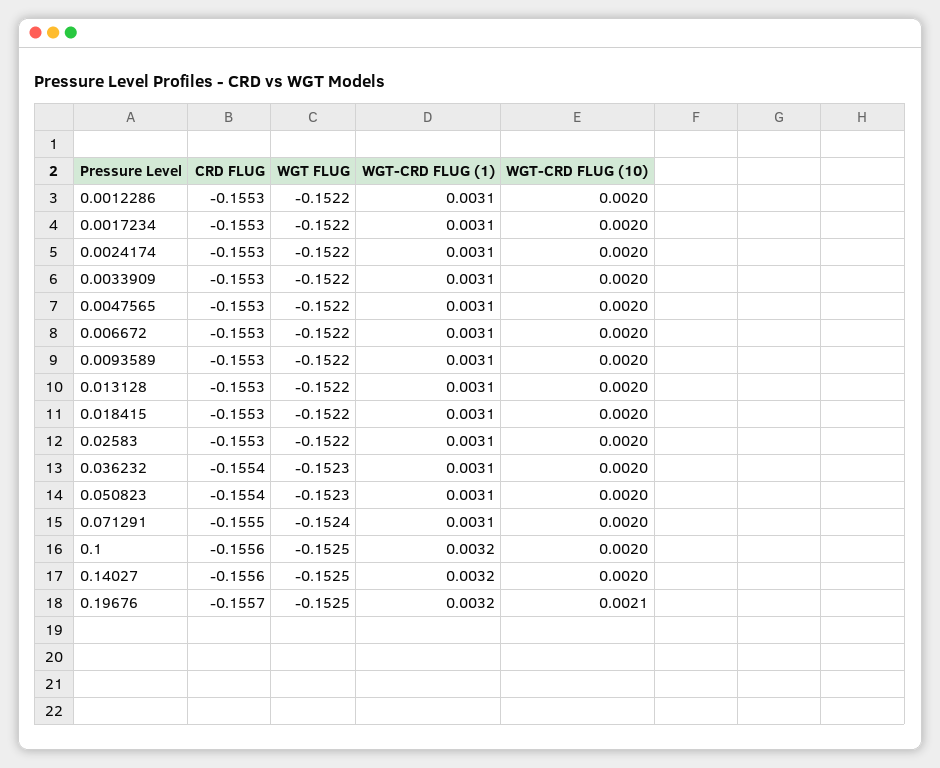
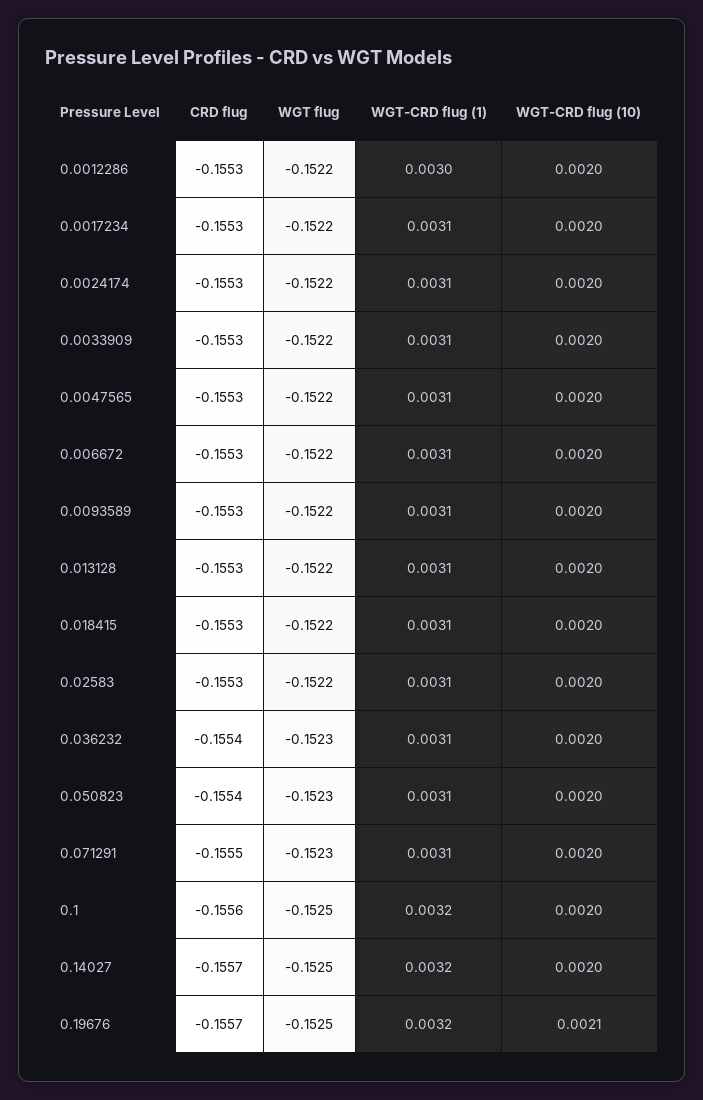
WGT-CRD FLUG (1), 0.0012286: 0.0031 -> 0.003
WGT FLUG, 0.071291: -0.1524 -> -0.1523
CRD FLUG, 0.14027: -0.1556 -> -0.1557

